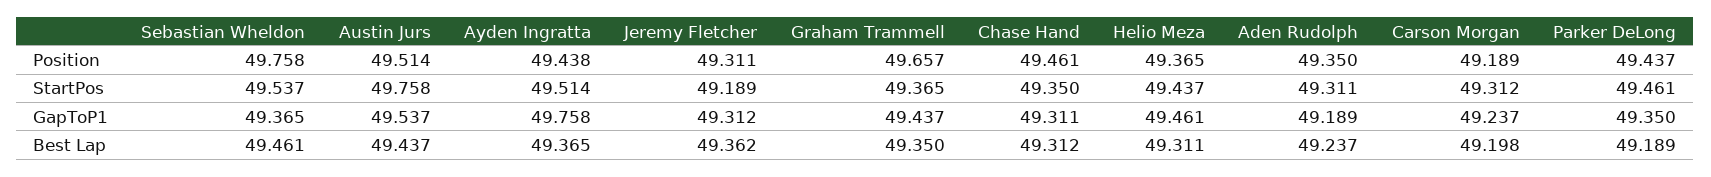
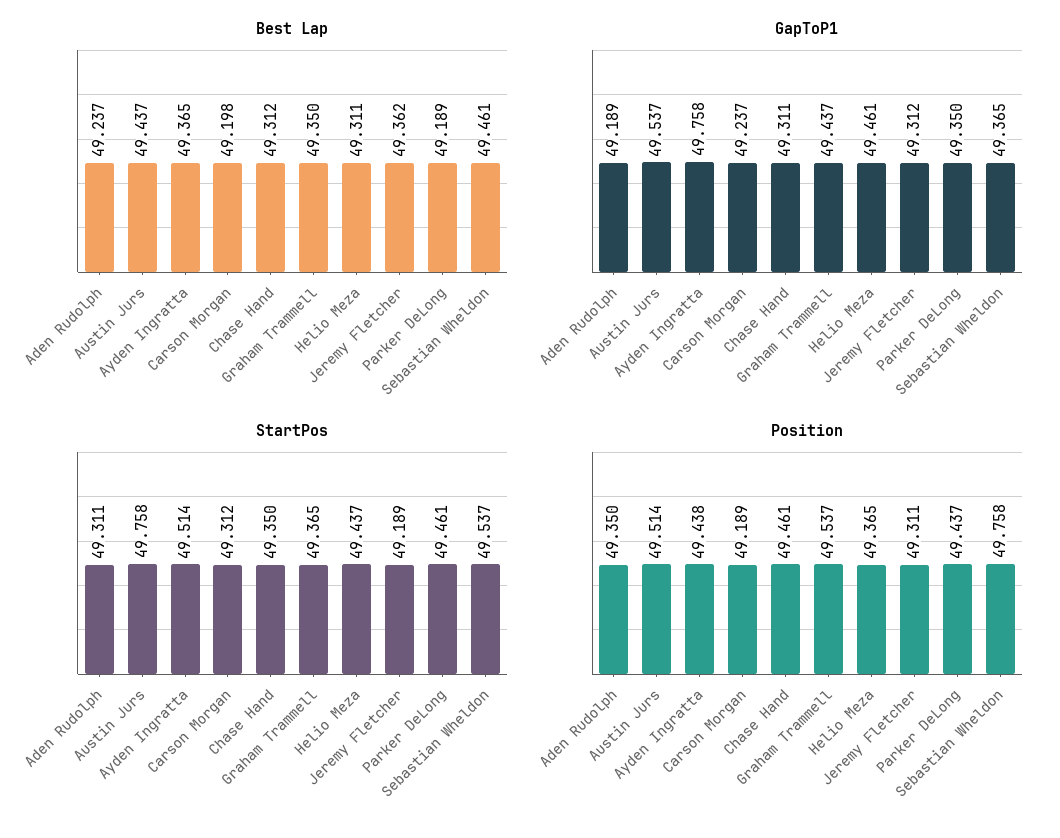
Position, Graham Trammell: 49.657 -> 49.537

